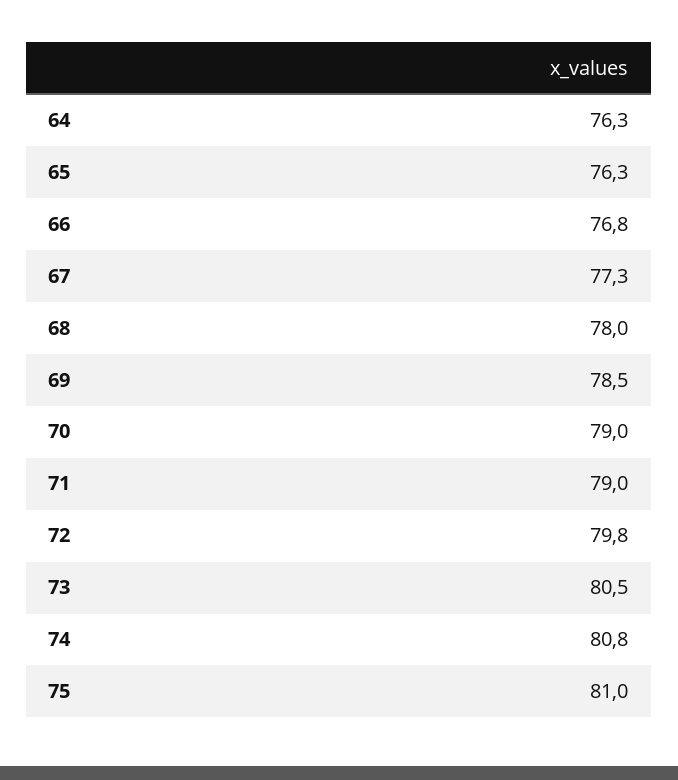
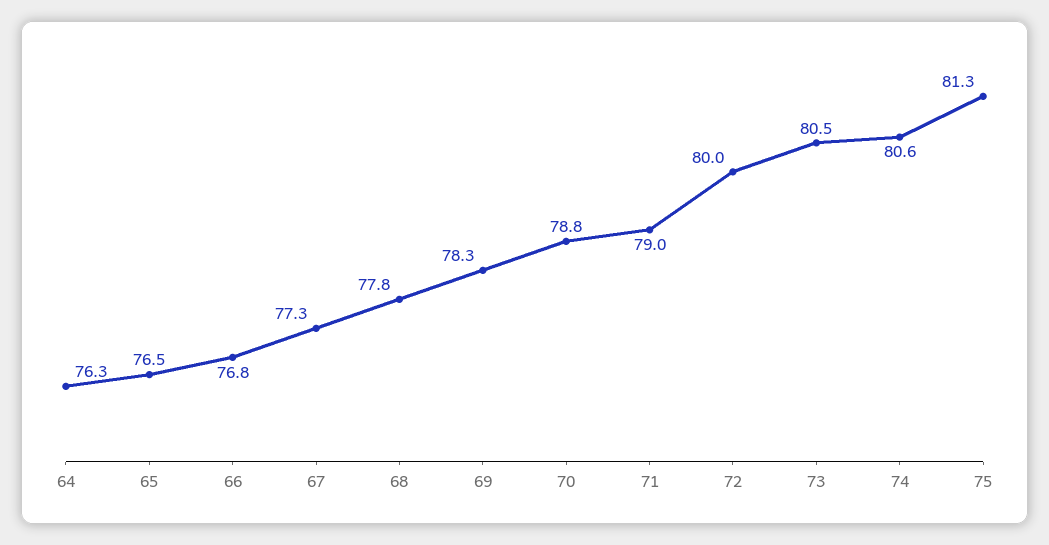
65: 76.3 -> 76.5
68: 78 -> 77.8
69: 78.5 -> 78.3
70: 79 -> 78.8
72: 79.8 -> 80
74: 80.8 -> 80.6
75: 81 -> 81.3

